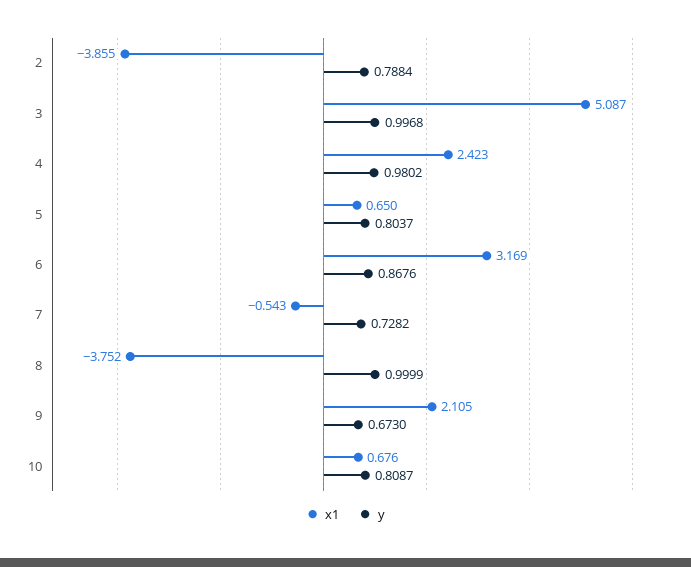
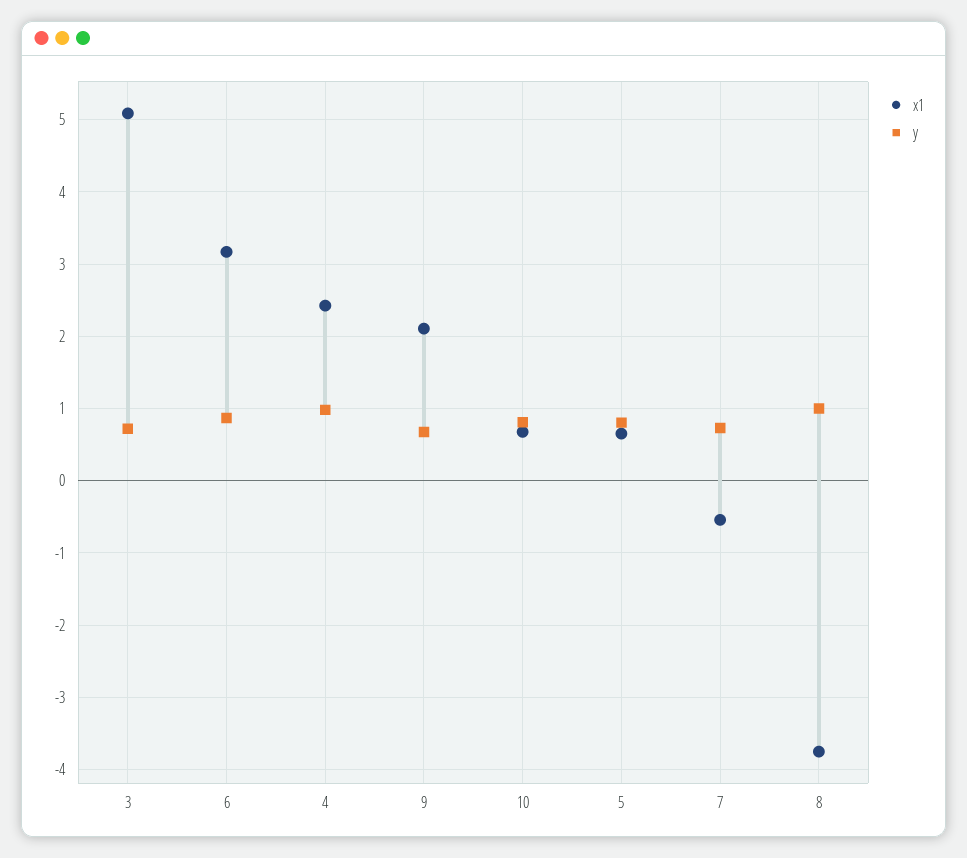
x1, 2: -3.855 -> none
y, 2: 0.7884 -> none
y, 3: 0.9968 -> 0.7

